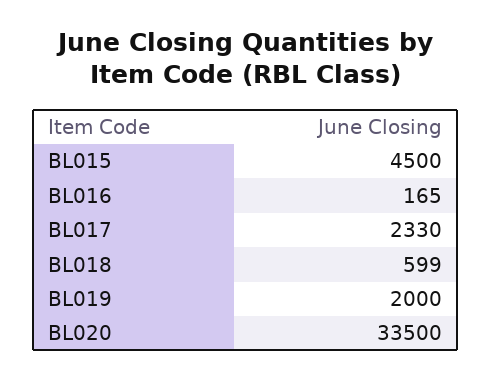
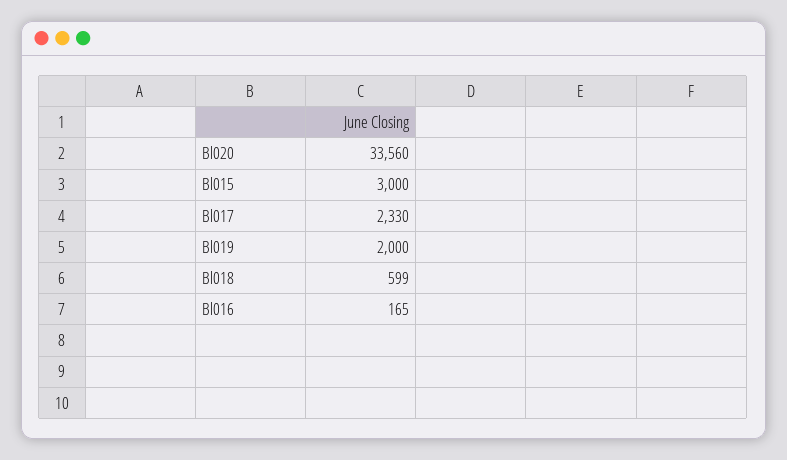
BL015: 4500 -> 3000
BL020: 33500 -> 33560

